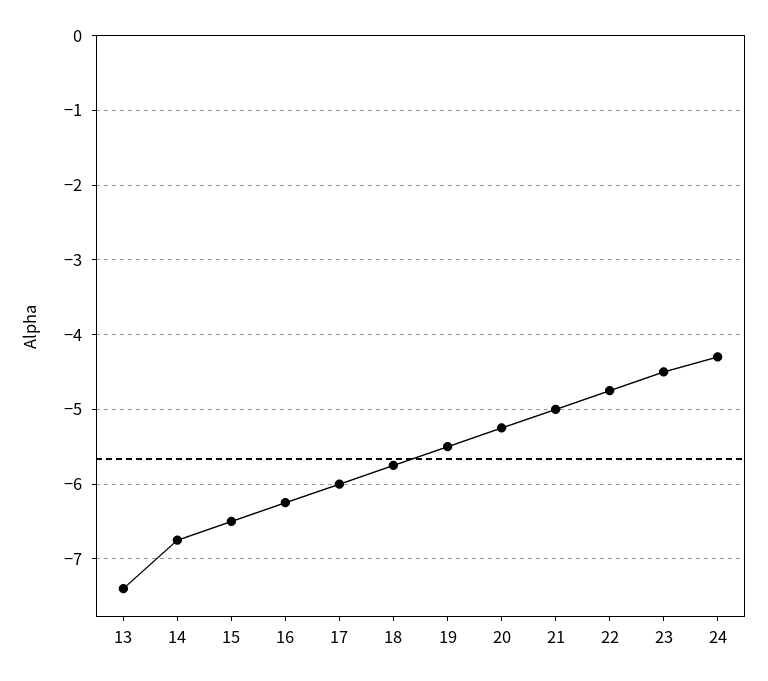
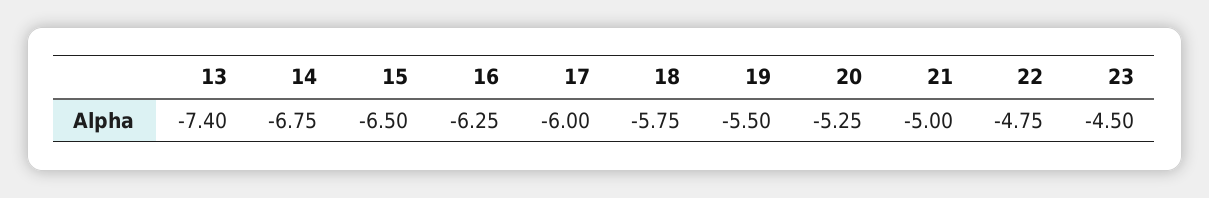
24: -4.3 -> none

